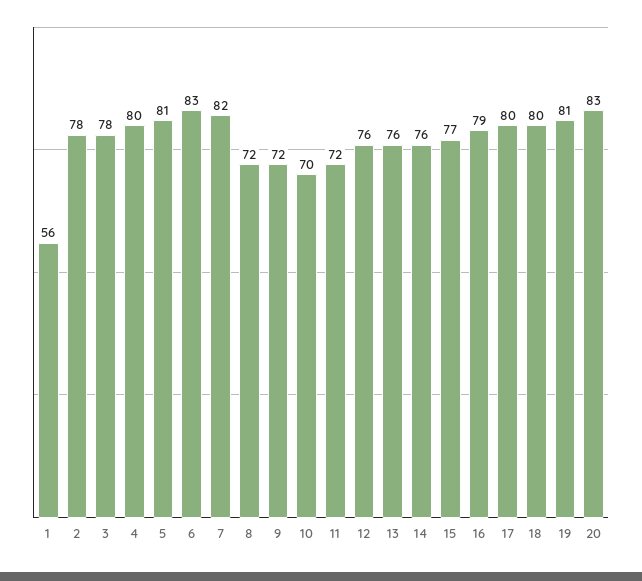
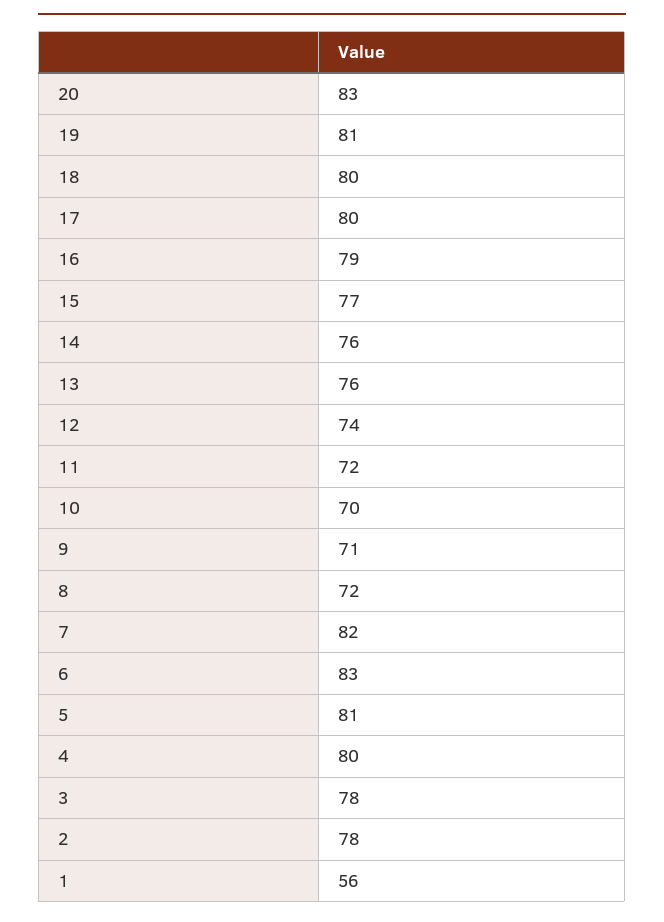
9: 72 -> 71
12: 76 -> 74

